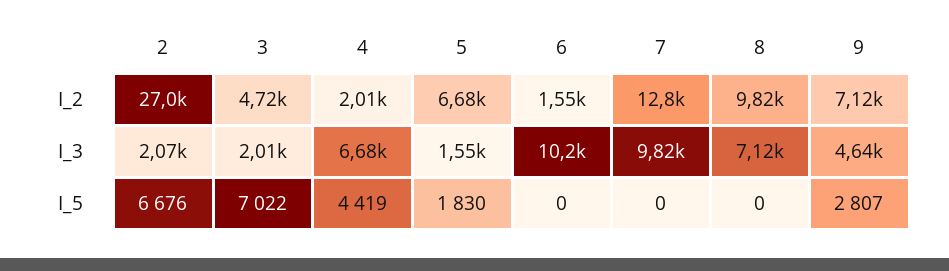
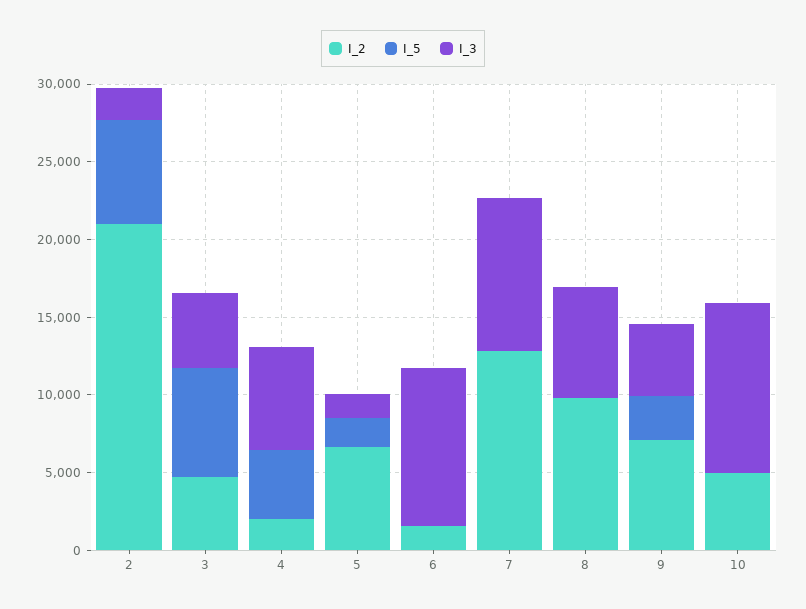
I_2, 2: 27000 -> 21000
I_3, 3: 2010 -> 5000
I_2, 10: none -> 5000
I_5, 10: none -> 0
I_3, 10: none -> 11000

